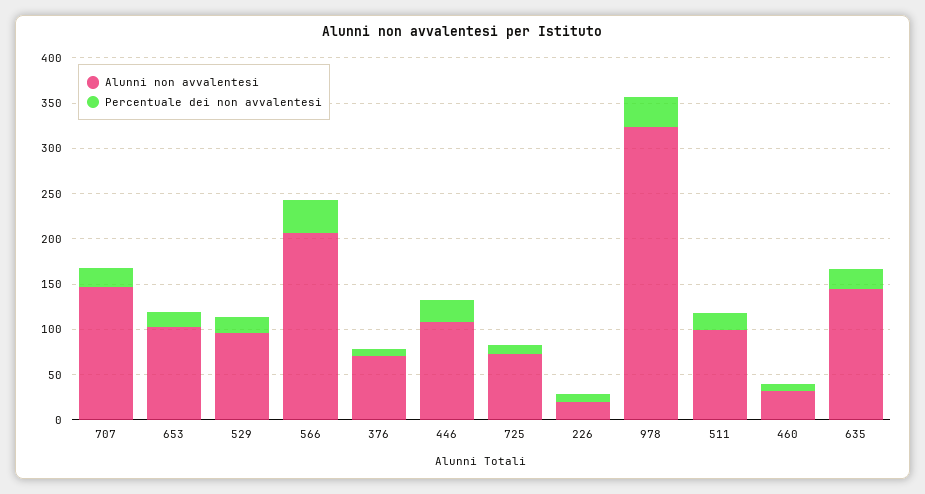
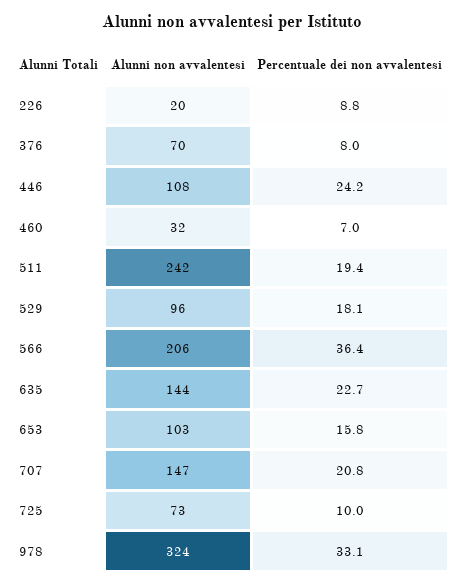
Alunni non avvalentesi, 511: 100 -> 242

